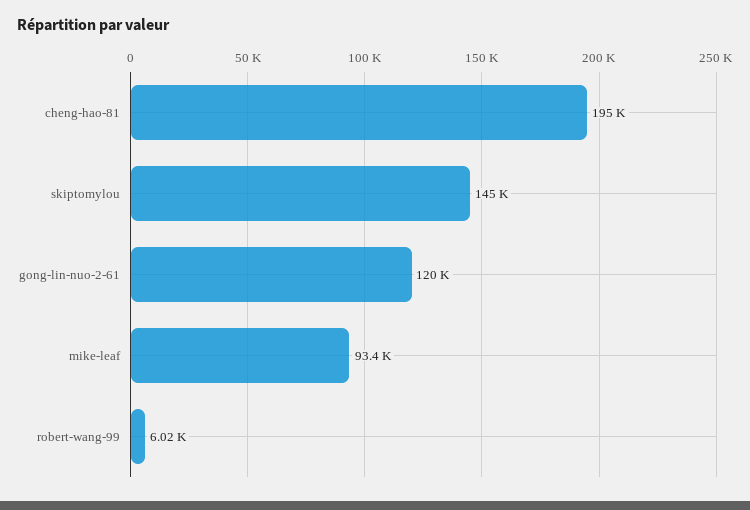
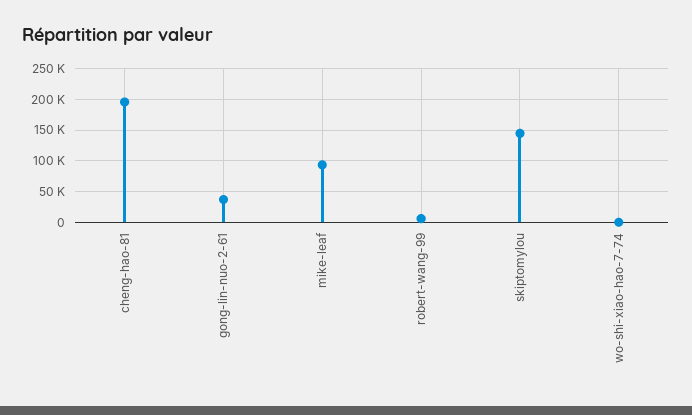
gong-lin-nuo-2-61: 120000 -> 40000
wo-shi-xiao-hao-7-74: none -> 0

